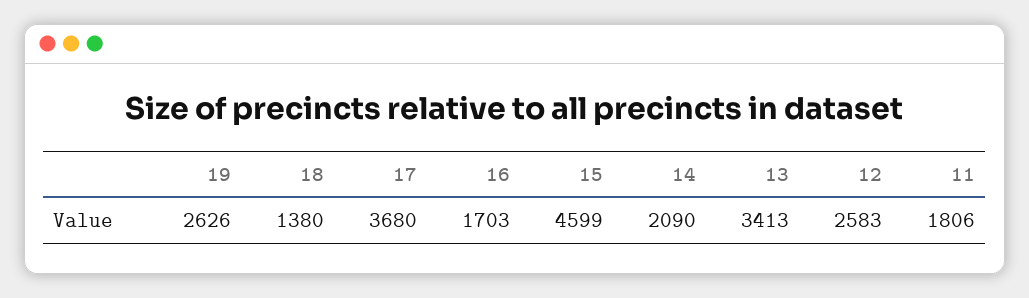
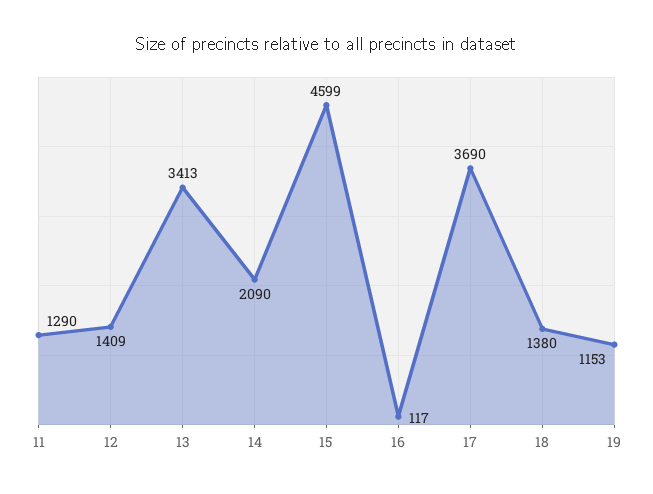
19: 2626 -> 1153
17: 3680 -> 3690
16: 1703 -> 117
12: 2583 -> 1409
11: 1806 -> 1290

